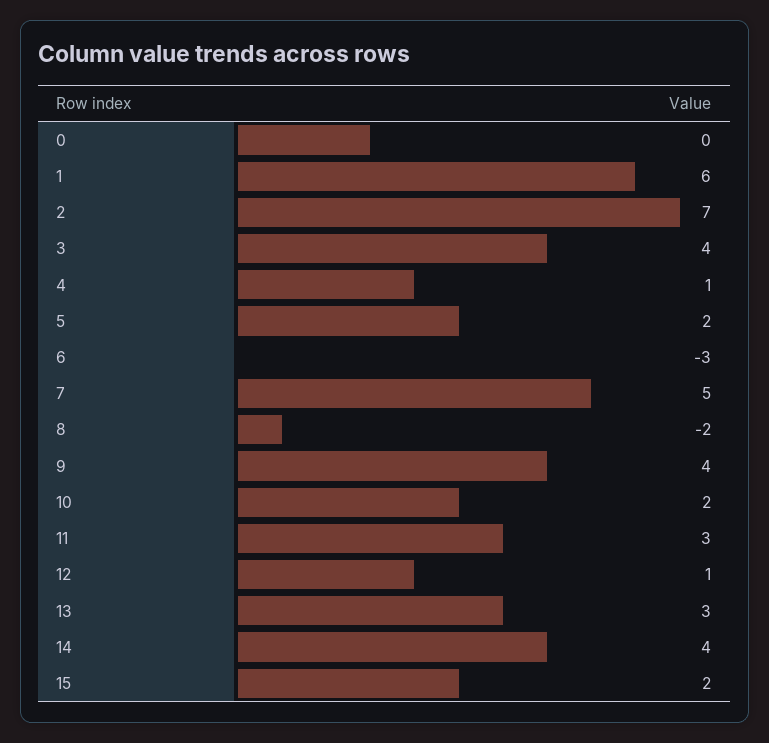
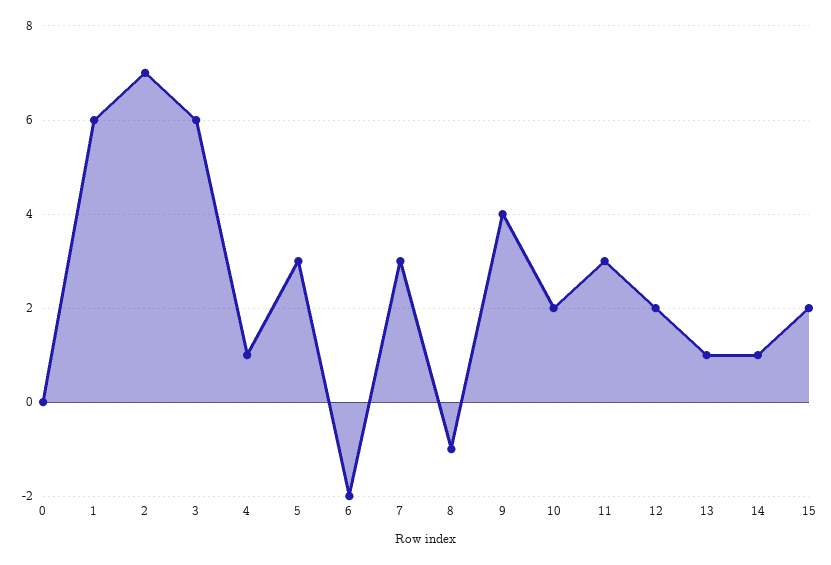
3: 4 -> 6
5: 2 -> 3
6: -3 -> -2
7: 5 -> 3
8: -2 -> -1
12: 1 -> 2
13: 3 -> 1
14: 4 -> 1

